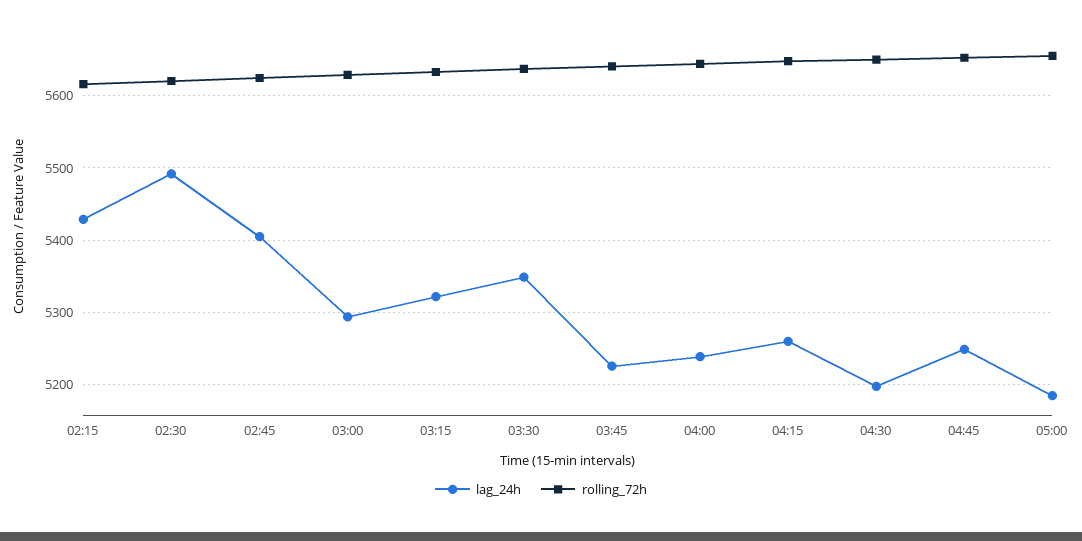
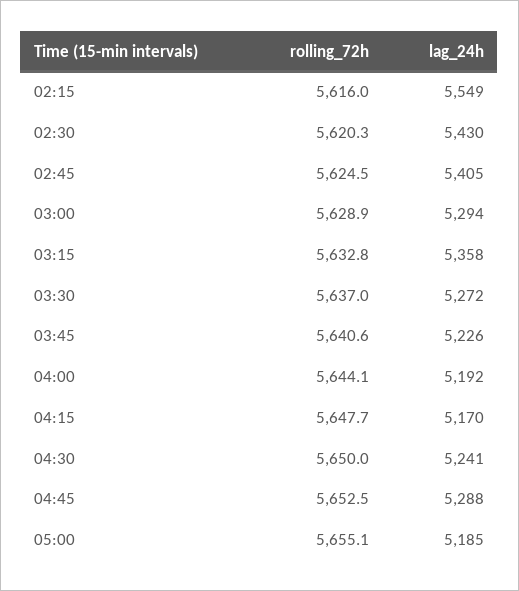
lag_24h, 02:15: 5430 -> 5549
lag_24h, 02:30: 5490 -> 5430
lag_24h, 03:15: 5320 -> 5358
lag_24h, 03:30: 5350 -> 5272
lag_24h, 04:00: 5240 -> 5192
lag_24h, 04:15: 5260 -> 5170
lag_24h, 04:30: 5200 -> 5241
lag_24h, 04:45: 5250 -> 5288

